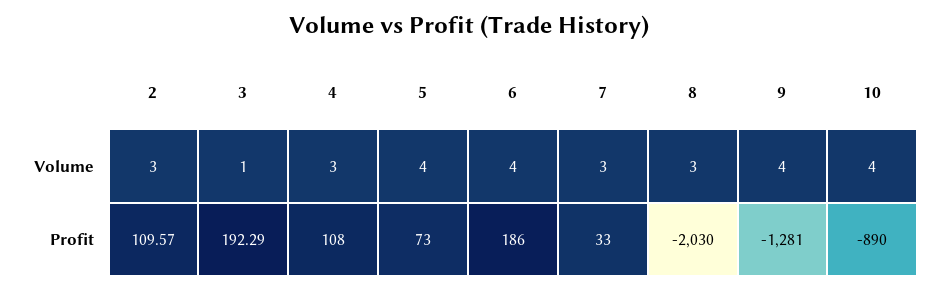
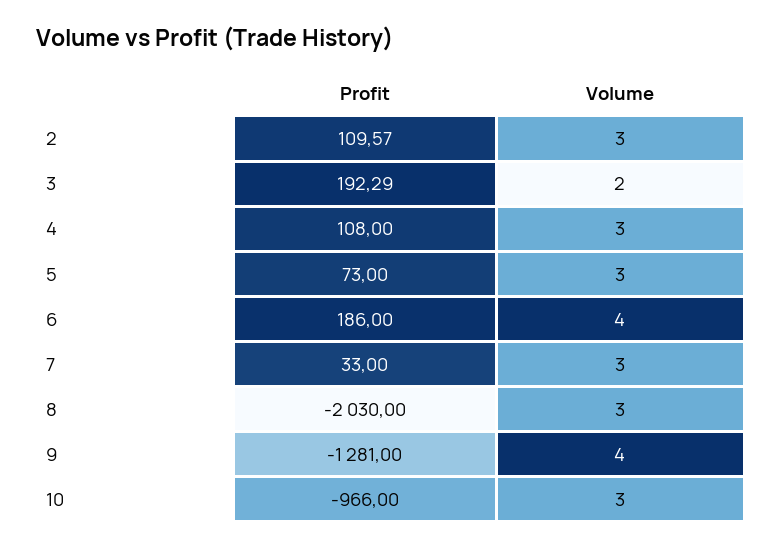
3, Volume: 1 -> 2
5, Volume: 4 -> 3
10, Volume: 4 -> 3
10, Profit: -890 -> -966

